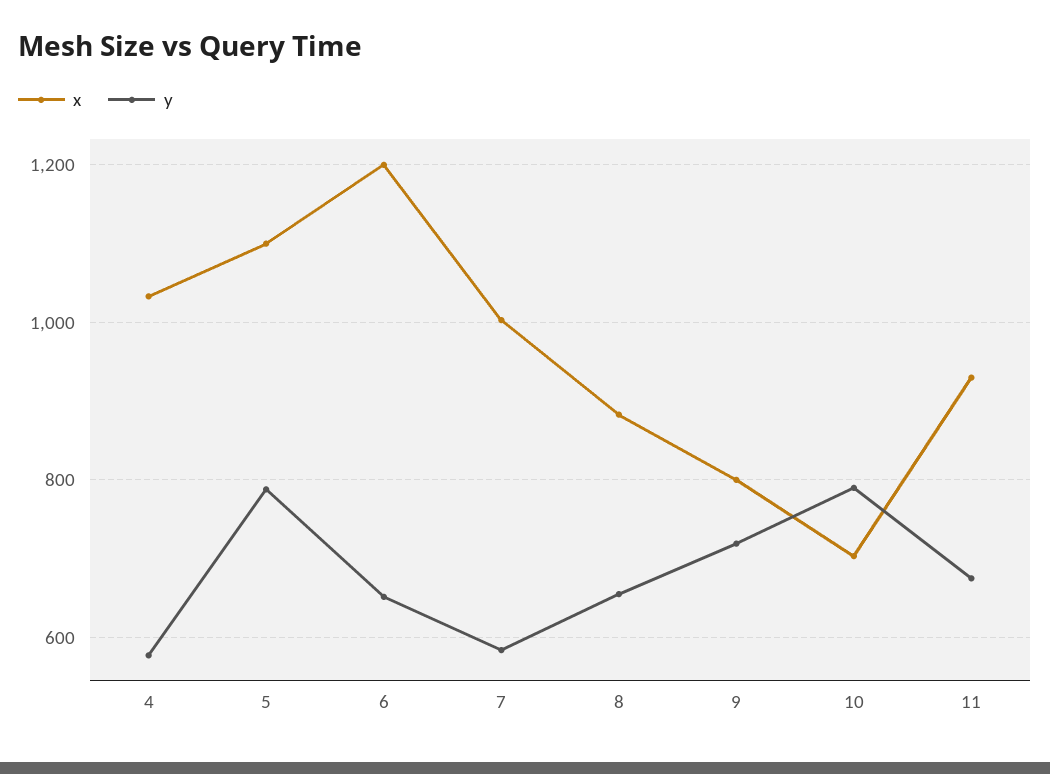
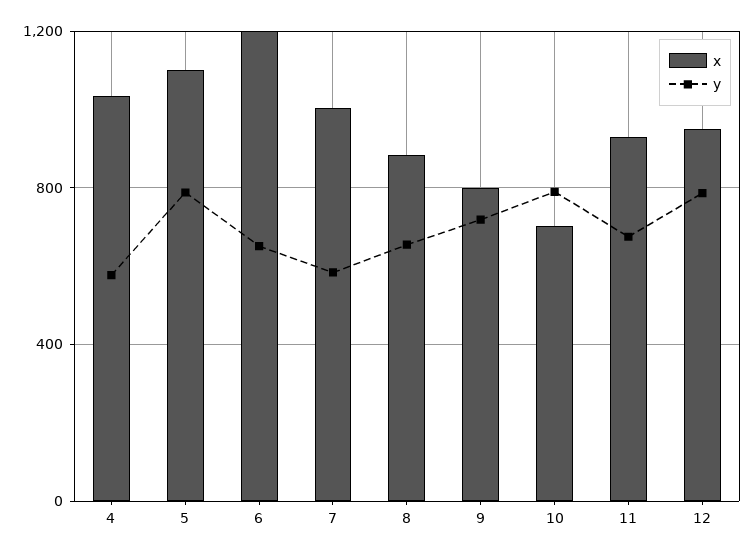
x, 12: none -> 950
y, 12: none -> 800

